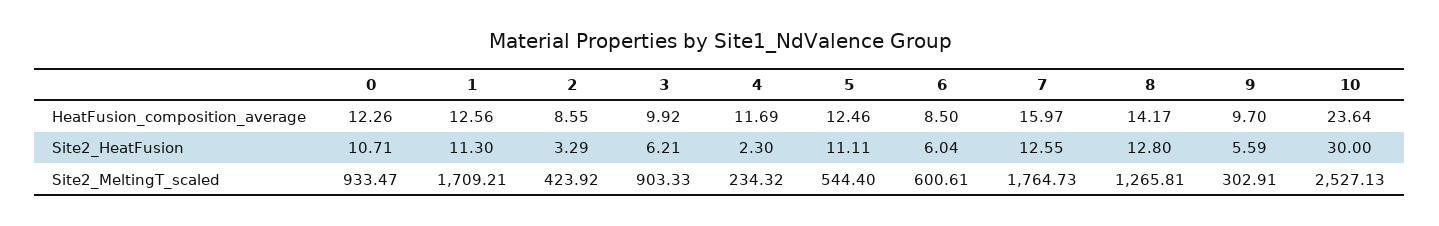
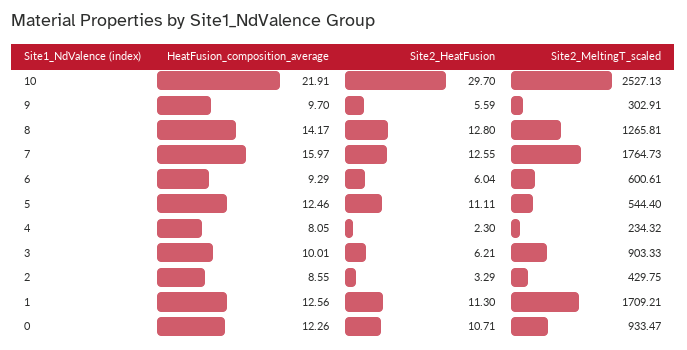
3, HeatFusion_composition_average: 9.92 -> 10.01
4, HeatFusion_composition_average: 11.69 -> 8.05
6, HeatFusion_composition_average: 8.5 -> 9.29
10, HeatFusion_composition_average: 23.64 -> 21.91
10, Site2_HeatFusion: 30 -> 29.7
2, Site2_MeltingT_scaled: 423.92 -> 429.75

